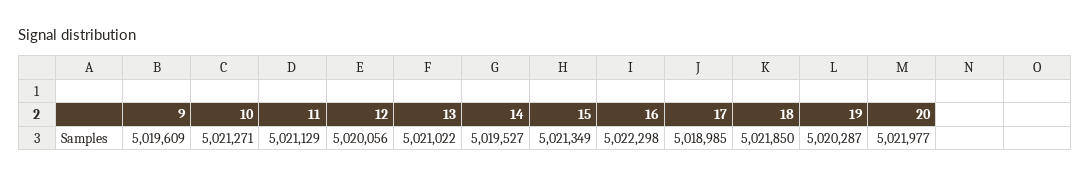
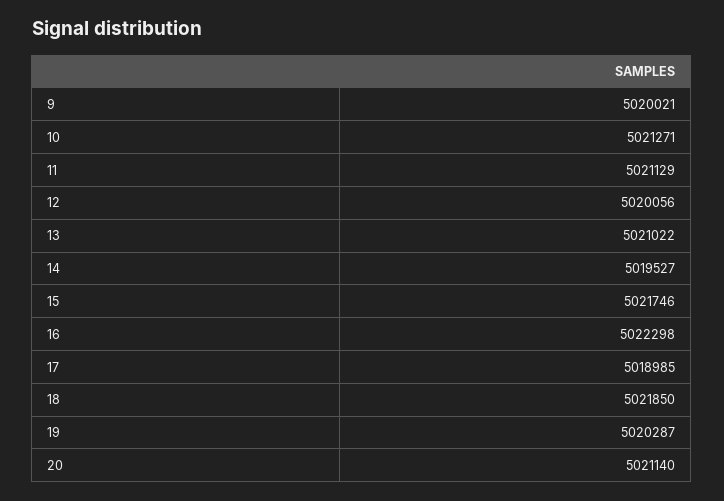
9: 5019609 -> 5020021
15: 5021349 -> 5021746
20: 5021977 -> 5021140

